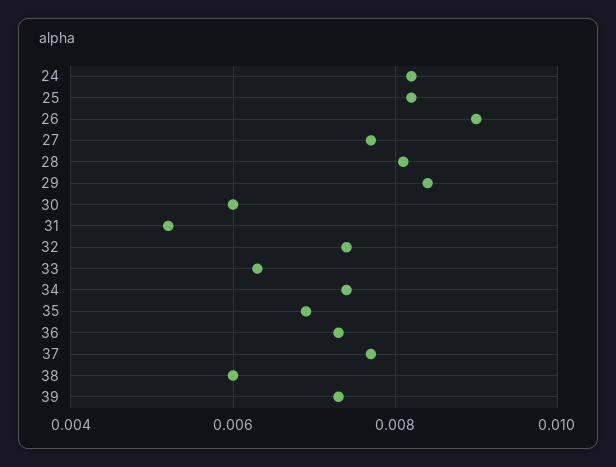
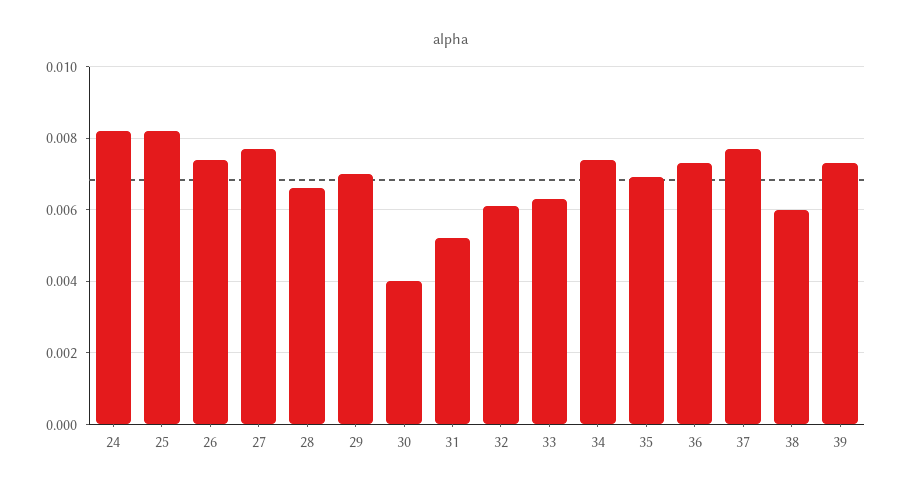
26: 0.009 -> 0.0075
28: 0.008 -> 0.0065
29: 0.0085 -> 0.007
30: 0.006 -> 0.004
32: 0.0075 -> 0.006

